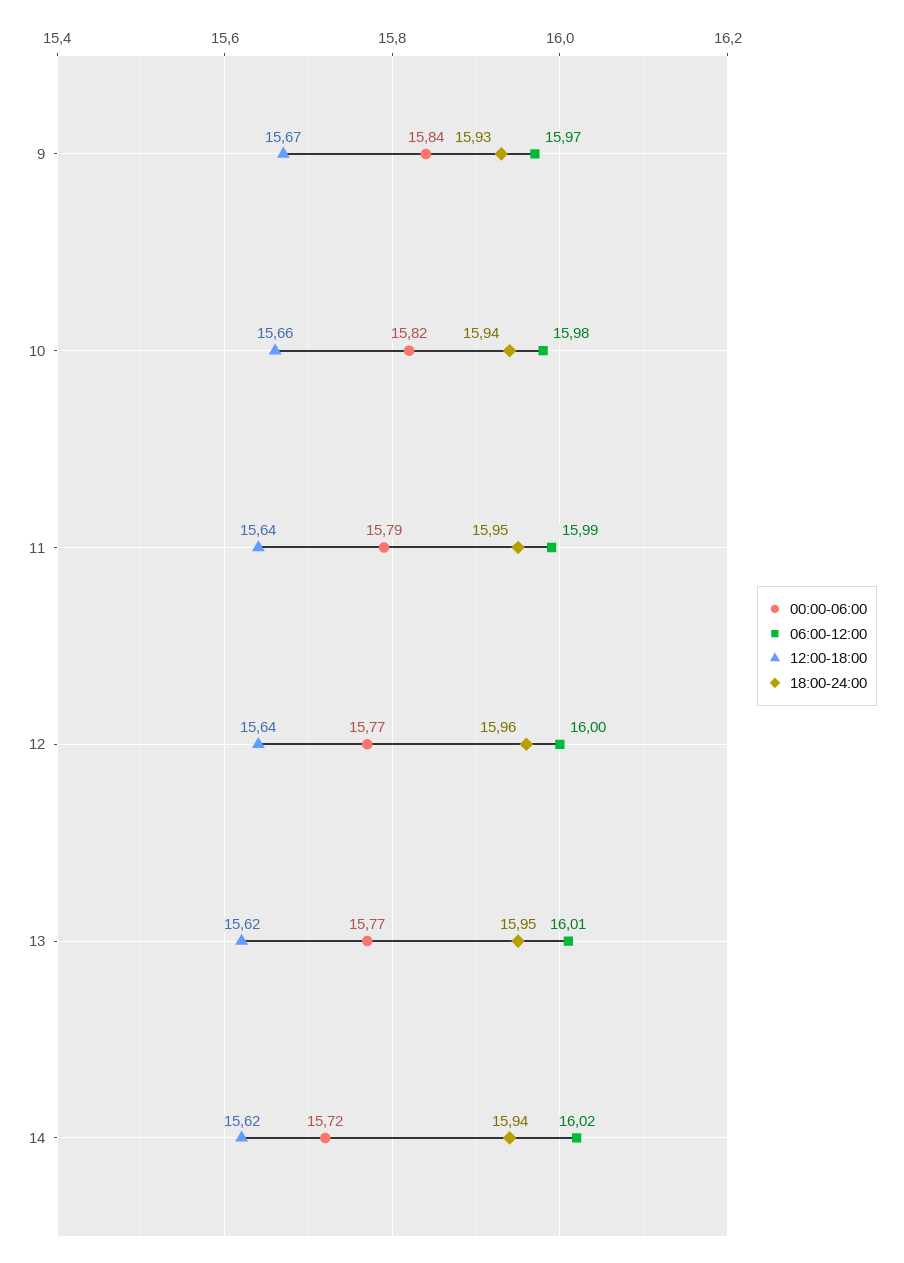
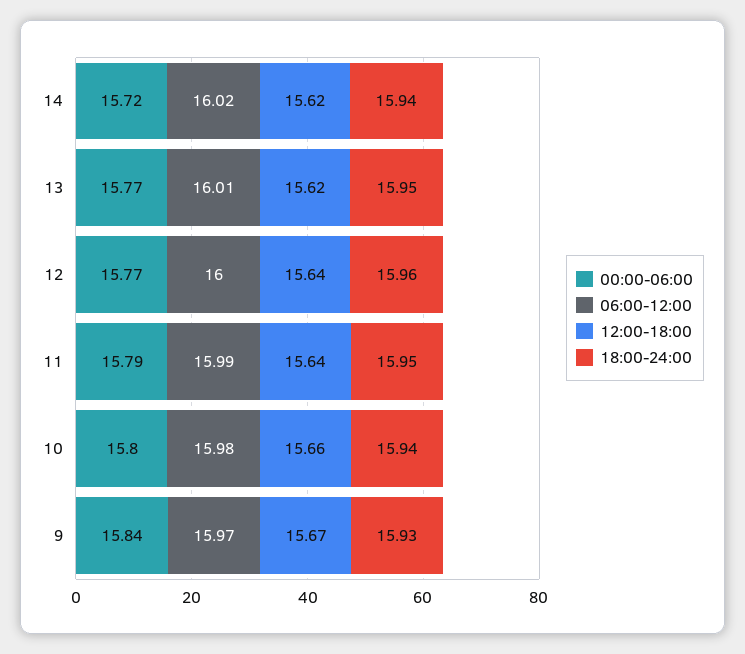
00:00-06:00, 10: 15.82 -> 15.8

